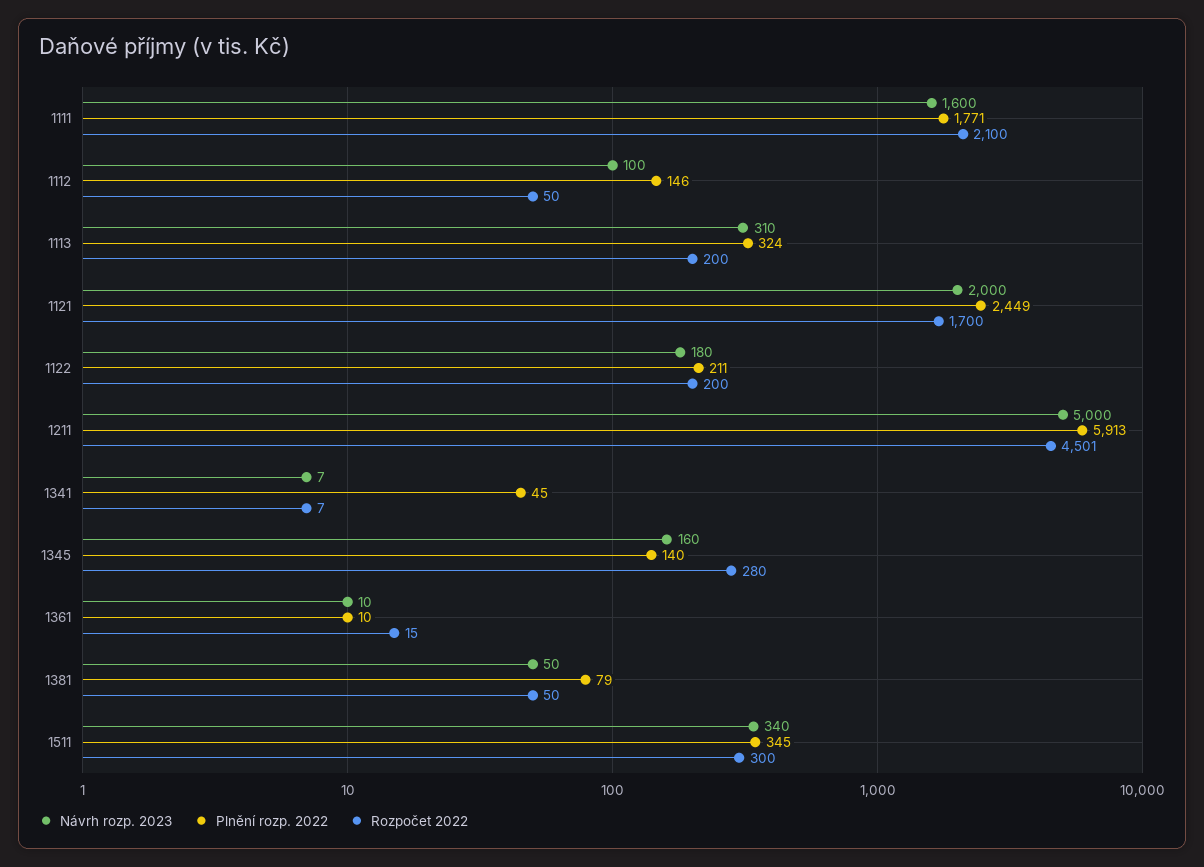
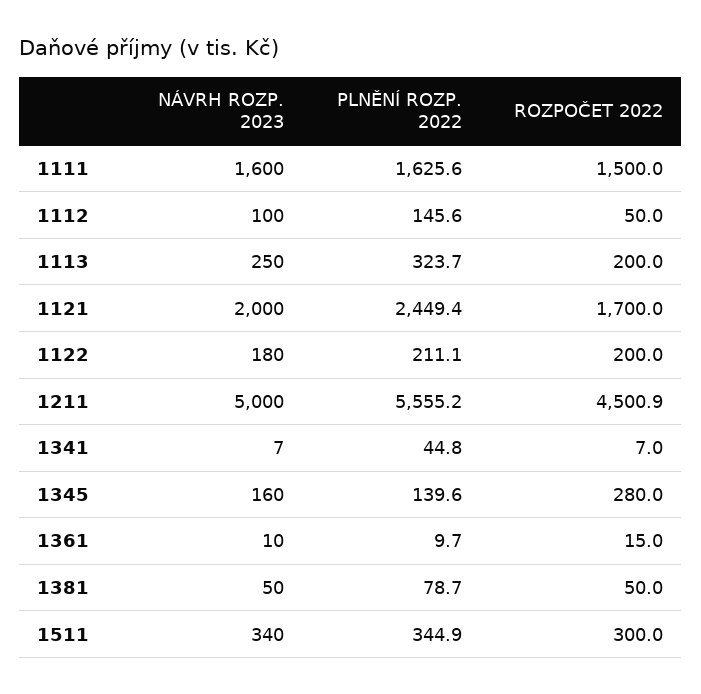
Plnění rozp. 2022, 1111: 1771 -> 1625.6
Rozpočet 2022, 1111: 2100 -> 1500
Návrh rozp. 2023, 1113: 310 -> 250
Plnění rozp. 2022, 1211: 5913 -> 5555.2

